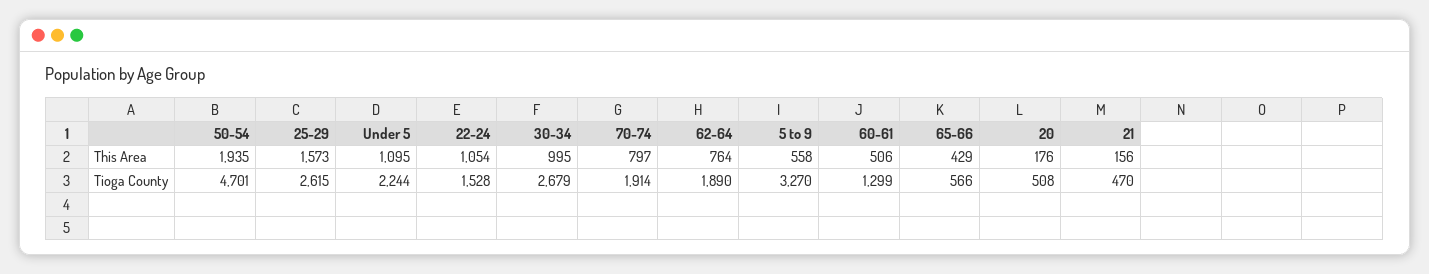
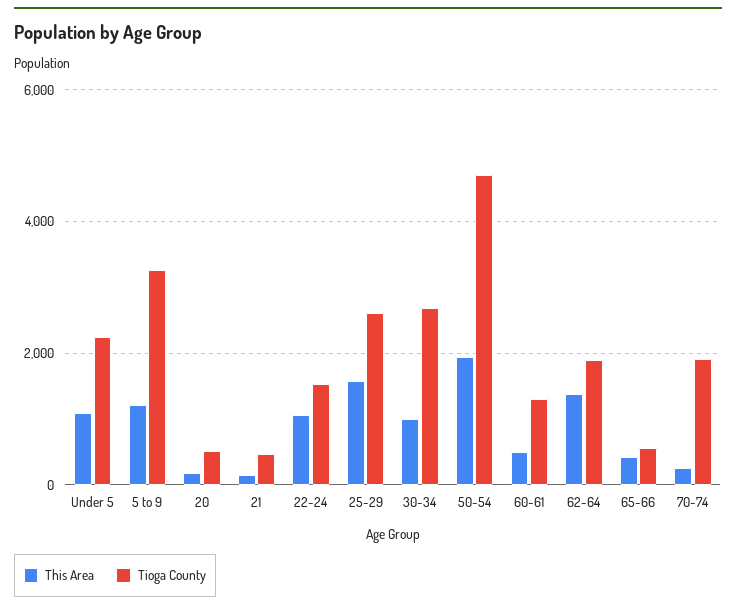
This Area, 70-74: 797 -> 200
This Area, 62-64: 764 -> 1400
This Area, 5 to 9: 558 -> 1200

